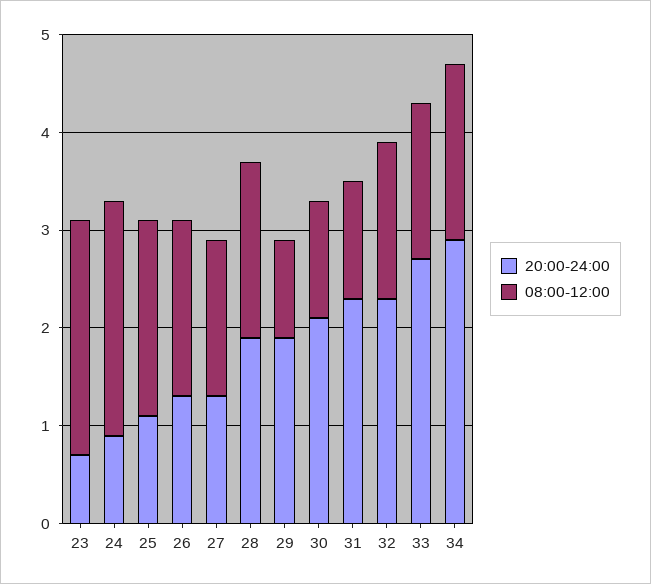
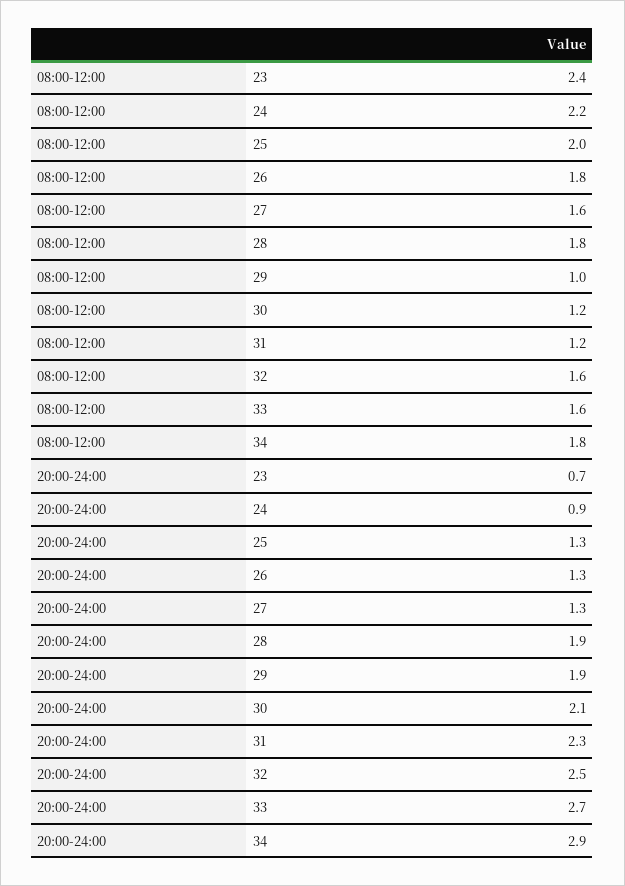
08:00-12:00, 24: 2.4 -> 2.2
20:00-24:00, 25: 1.1 -> 1.3
20:00-24:00, 32: 2.3 -> 2.5

